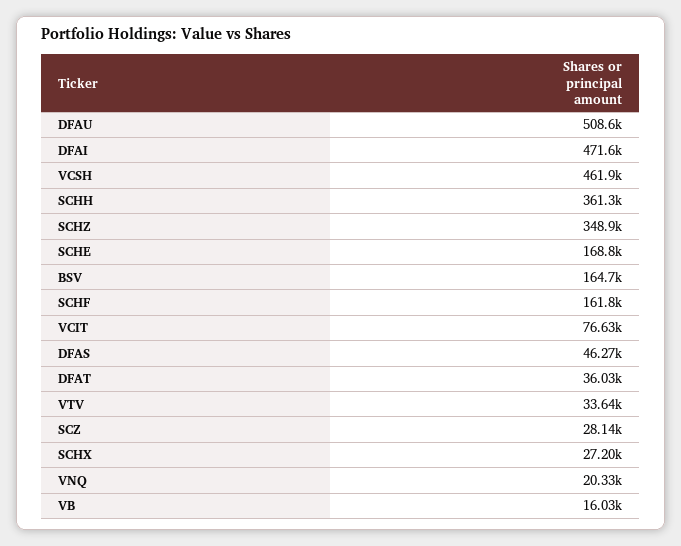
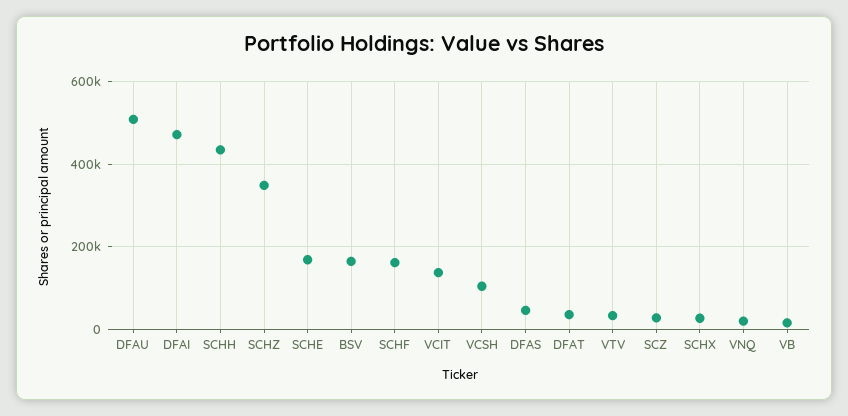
VCSH: 461900 -> 100000
SCHH: 361300 -> 440000
VCIT: 76630 -> 140000

